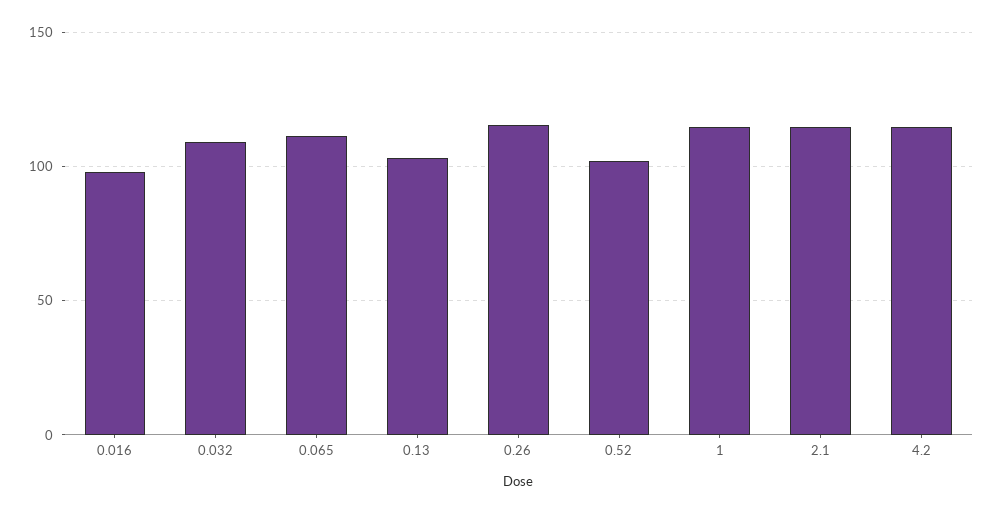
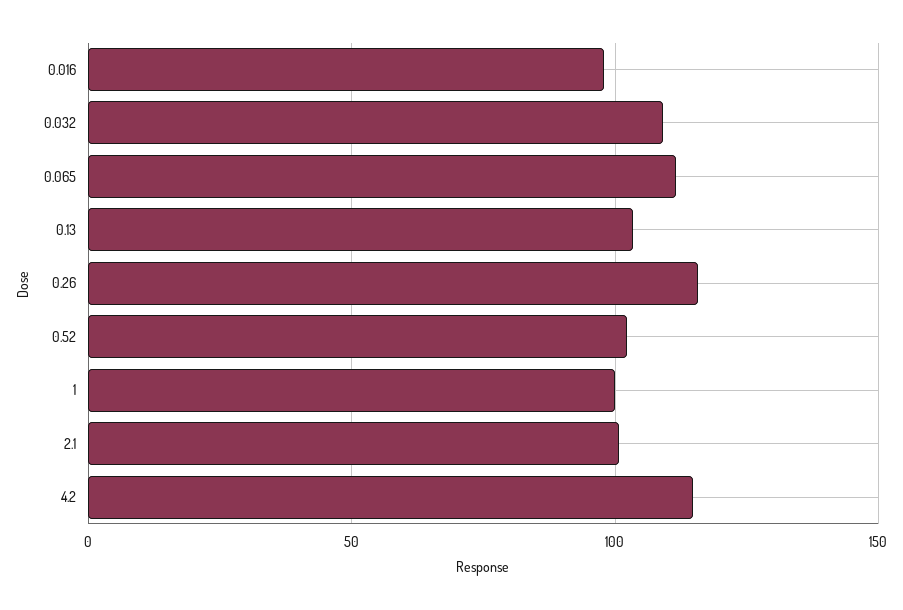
1: 115 -> 100
2.1: 115 -> 100

